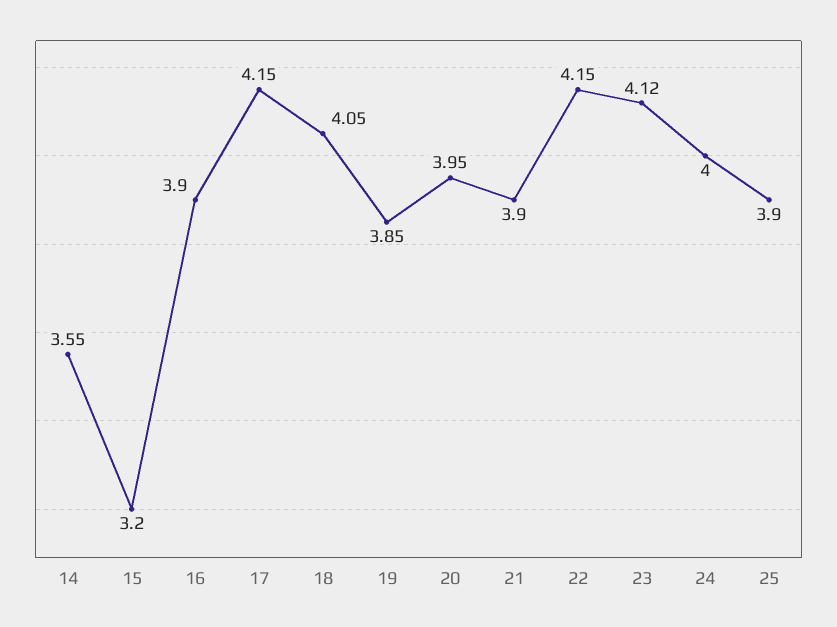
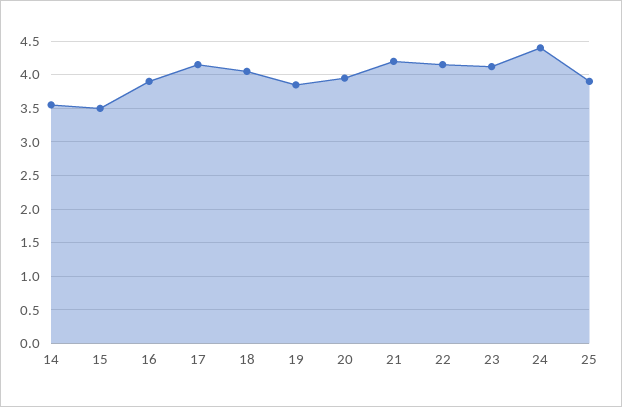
15: 3.2 -> 3.5
21: 3.9 -> 4.2
24: 4 -> 4.4

